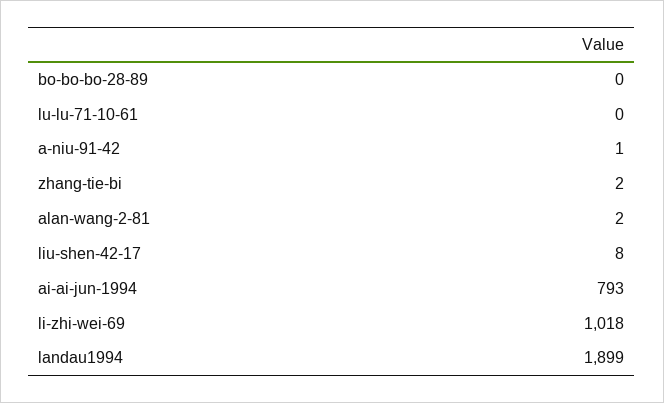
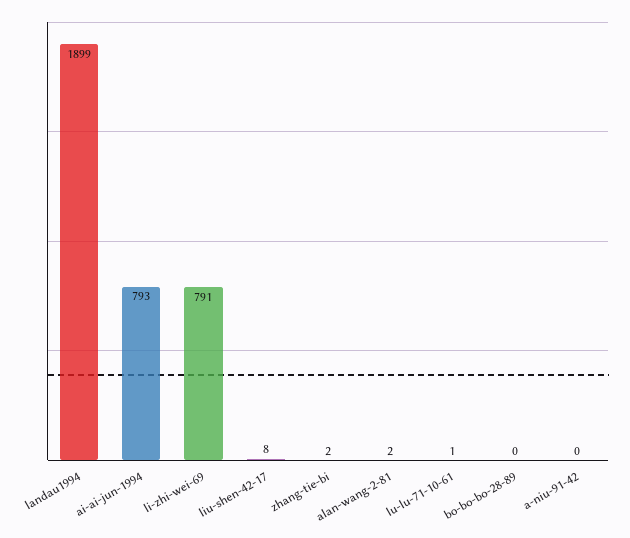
lu-lu-71-10-61: 0 -> 1
a-niu-91-42: 1 -> 0
li-zhi-wei-69: 1018 -> 791

